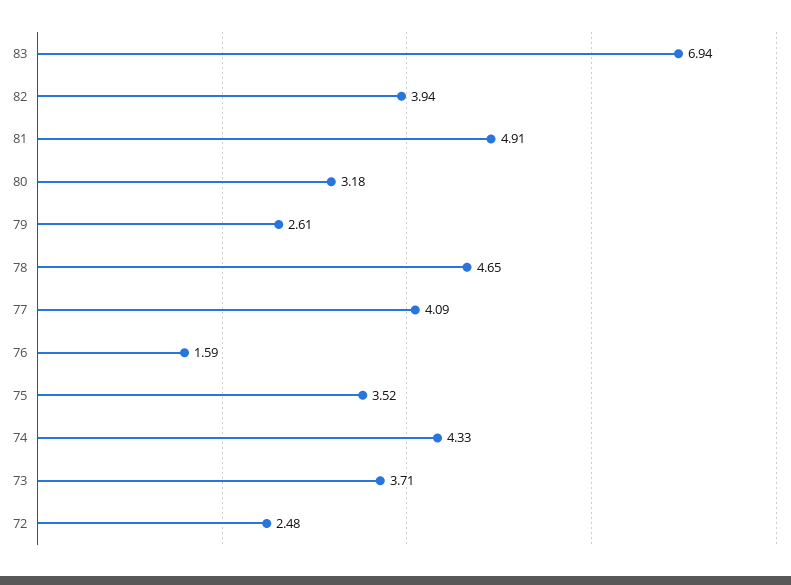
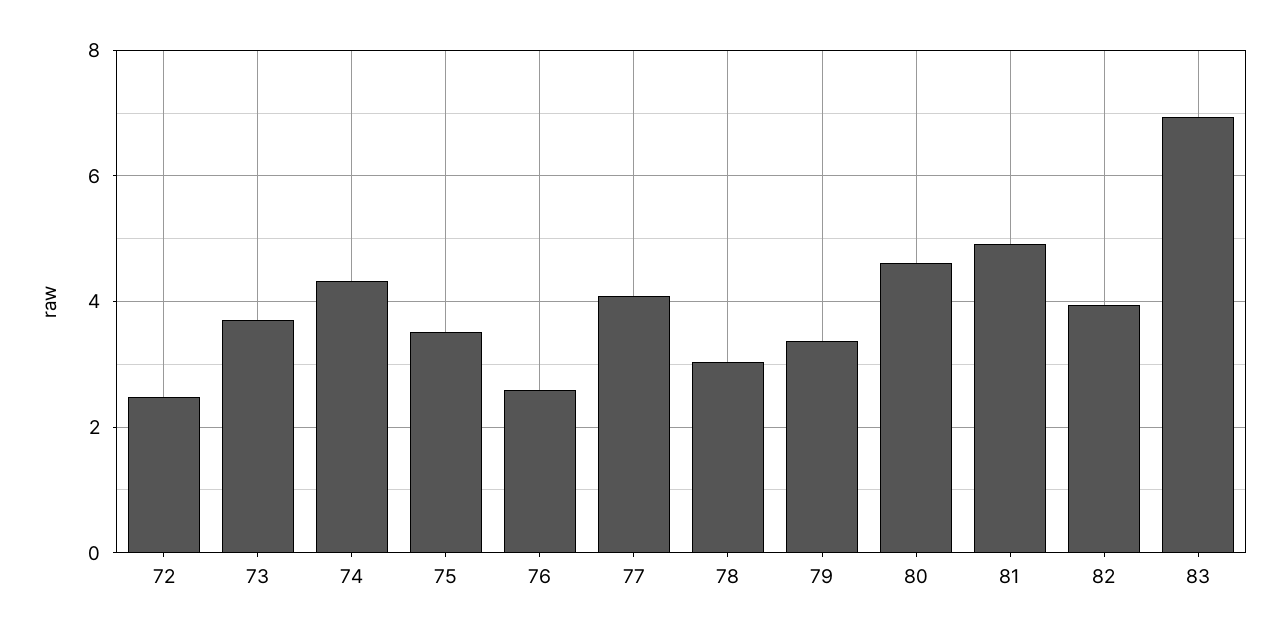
80: 3.18 -> 4.6
79: 2.61 -> 3.4
78: 4.65 -> 3
76: 1.59 -> 2.6

